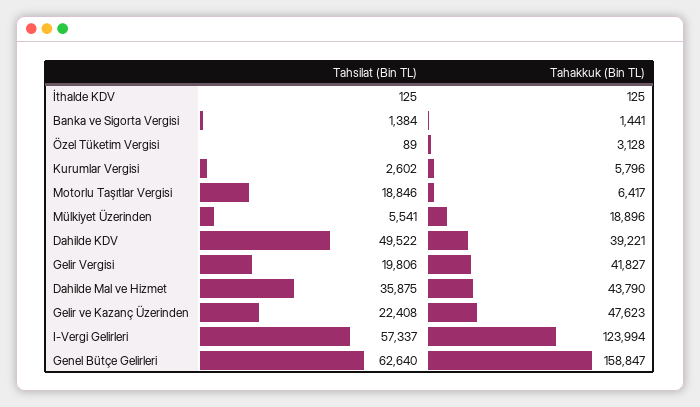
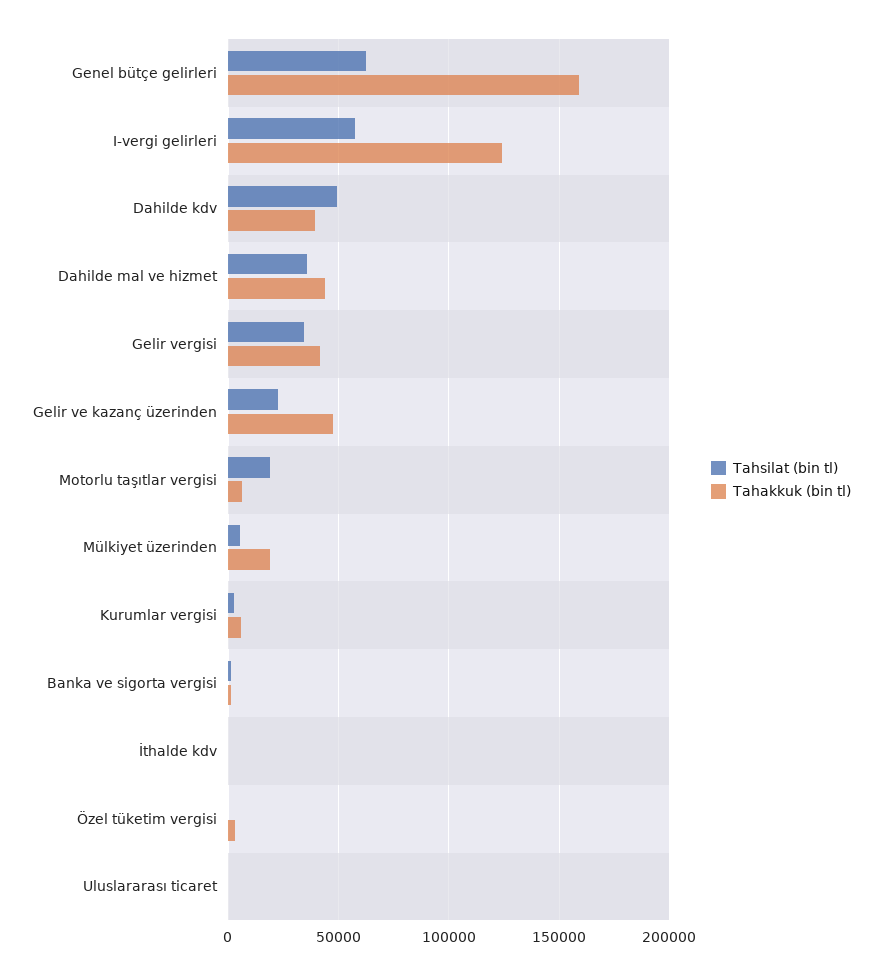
Tahsilat (Bin TL), Gelir Vergisi: 19806 -> 35000
Tahsilat (Bin TL), Uluslararası ticaret: none -> 0
Tahakkuk (Bin TL), Uluslararası ticaret: none -> 0

